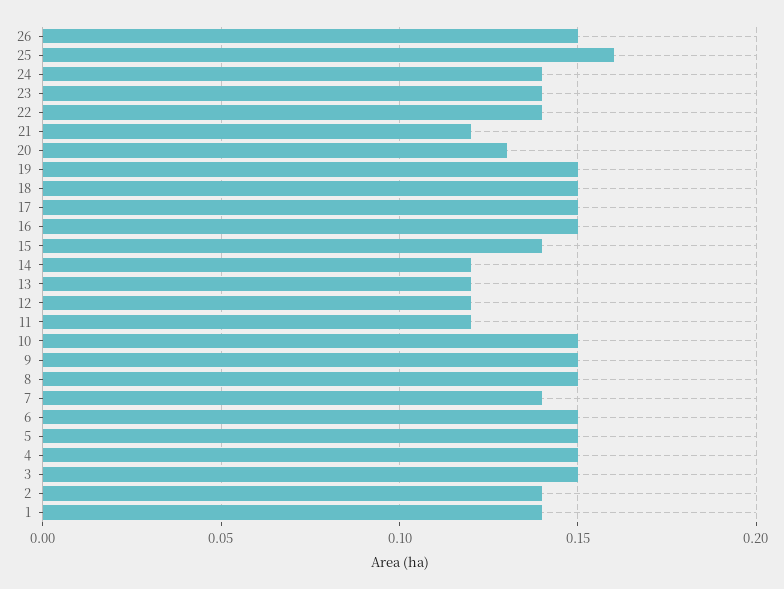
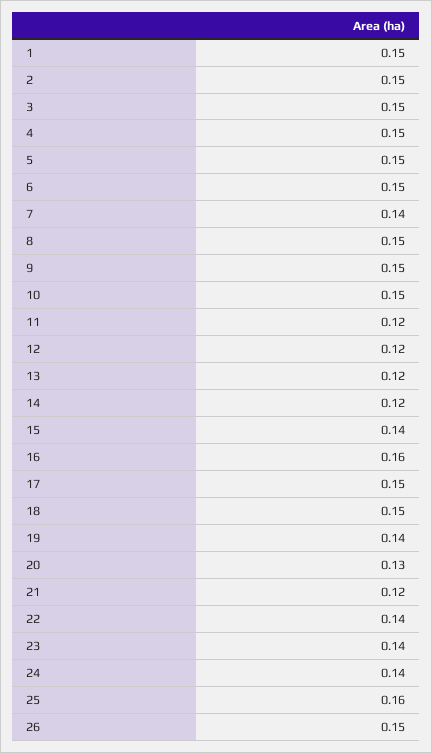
19: 0.15 -> 0.14
16: 0.15 -> 0.16
2: 0.14 -> 0.15
1: 0.14 -> 0.15

